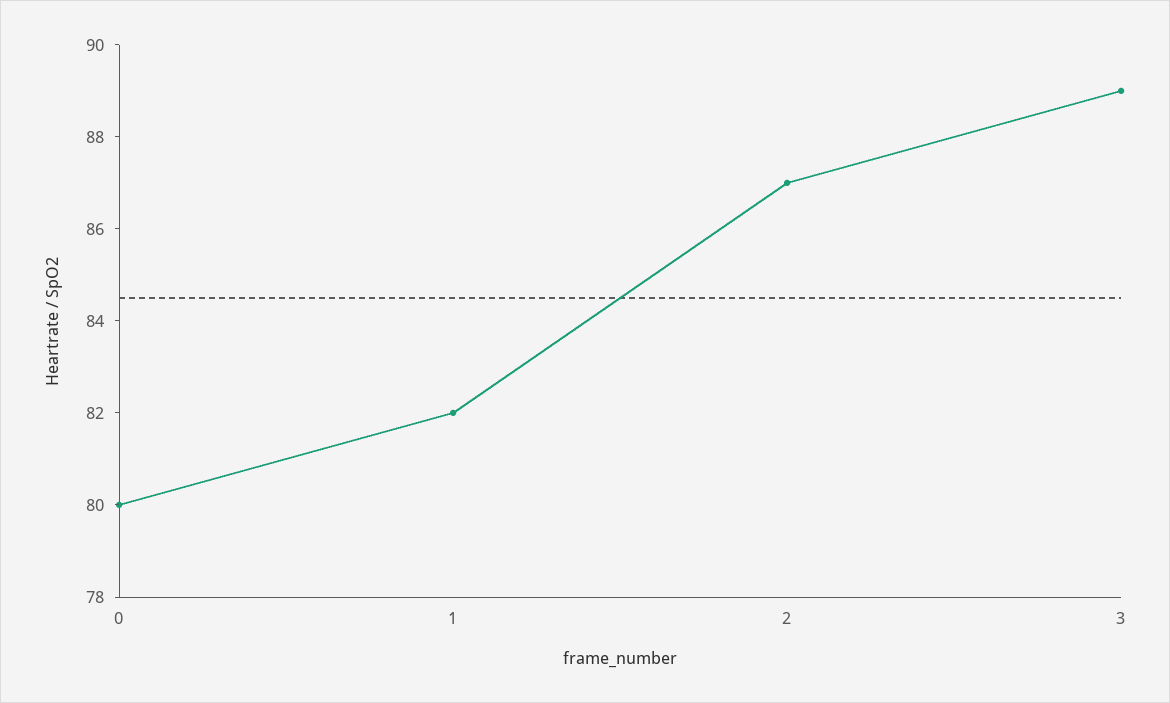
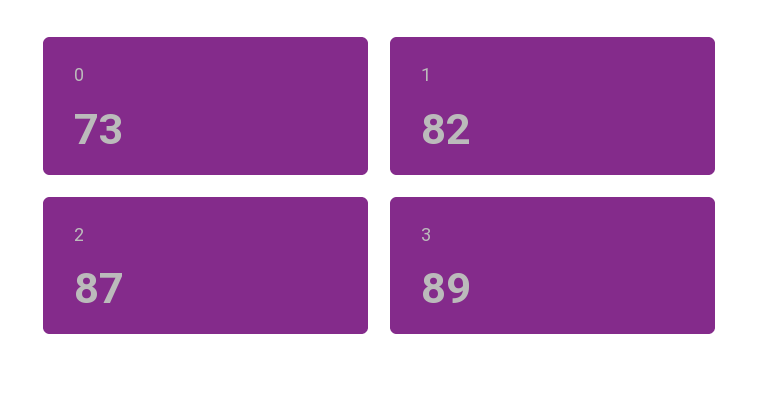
0: 80 -> 73

